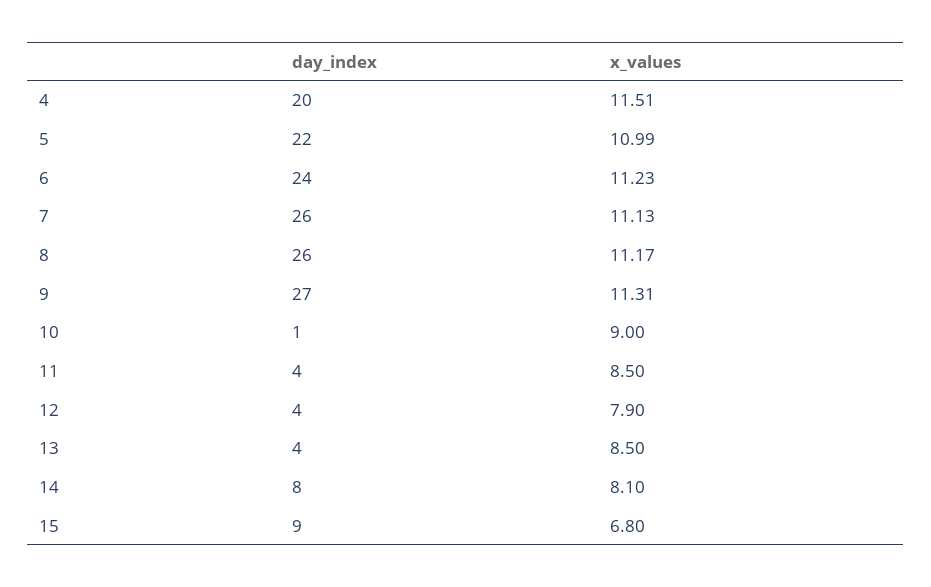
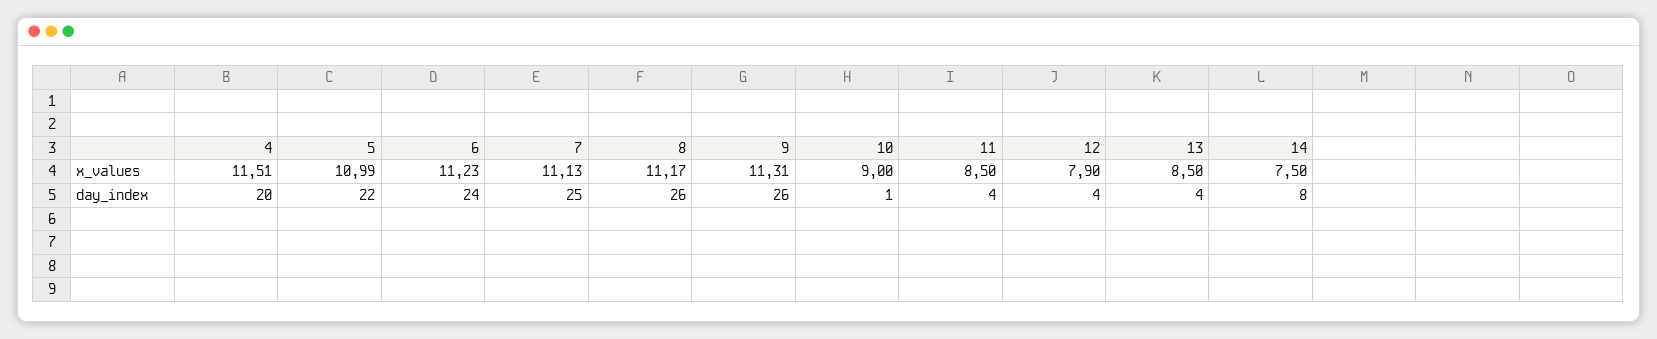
day_index, 7: 26 -> 25
day_index, 9: 27 -> 26
x_values, 14: 8.1 -> 7.5
day_index, 15: 9 -> none
x_values, 15: 6.8 -> none

